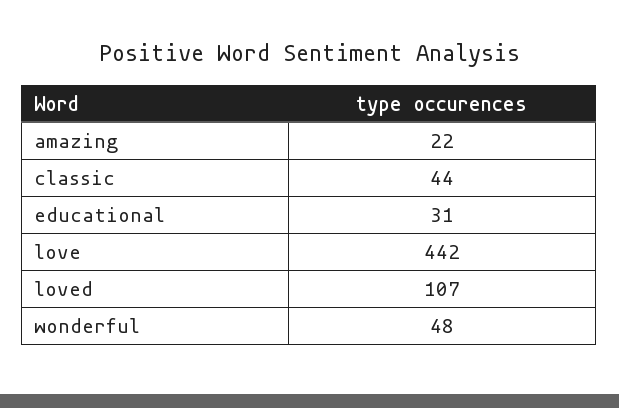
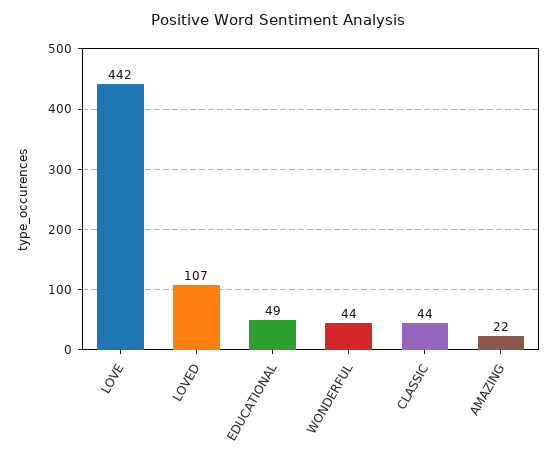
educational: 31 -> 49
wonderful: 48 -> 44

